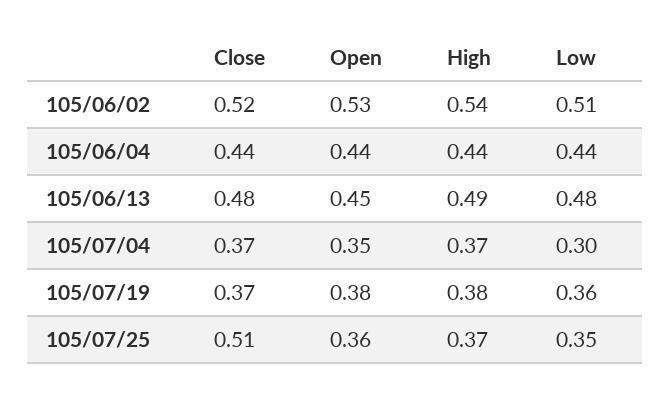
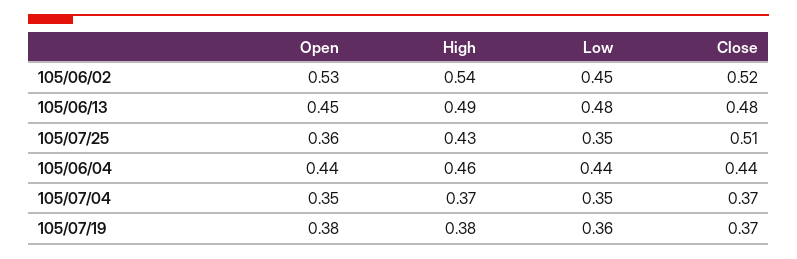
Low, 105/06/02: 0.51 -> 0.45
High, 105/06/04: 0.44 -> 0.46
Low, 105/07/04: 0.3 -> 0.35
High, 105/07/25: 0.37 -> 0.43

